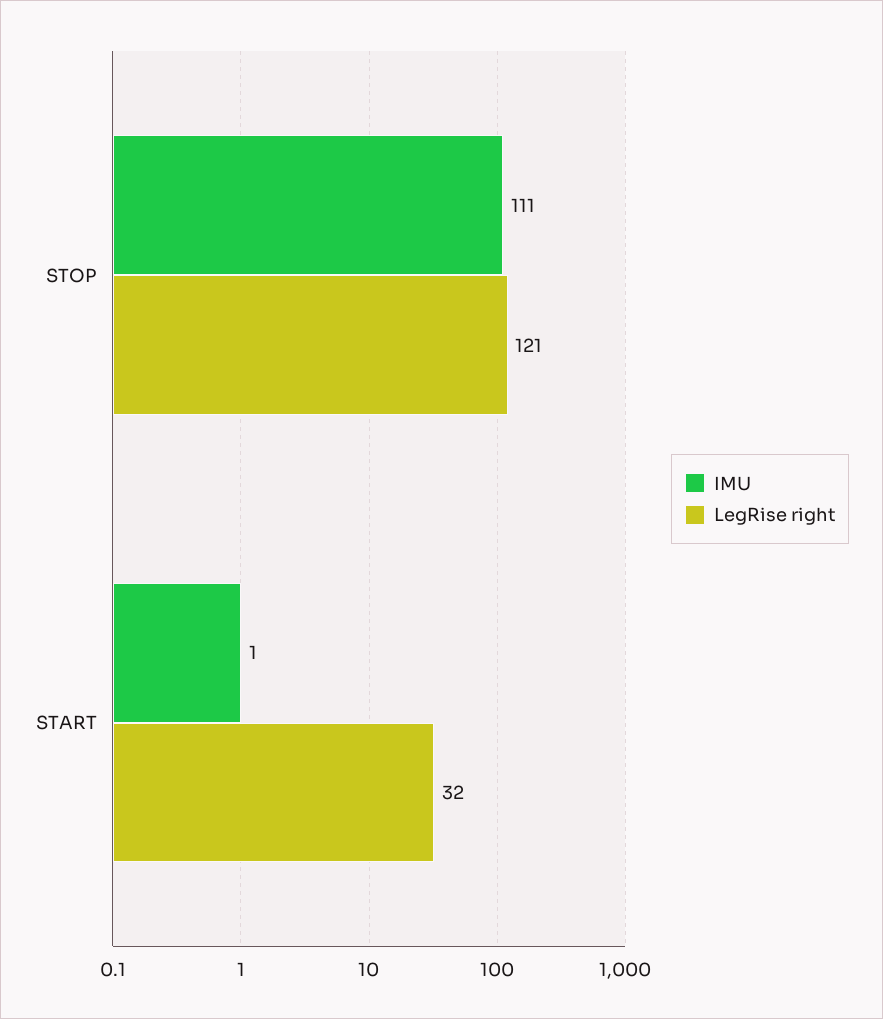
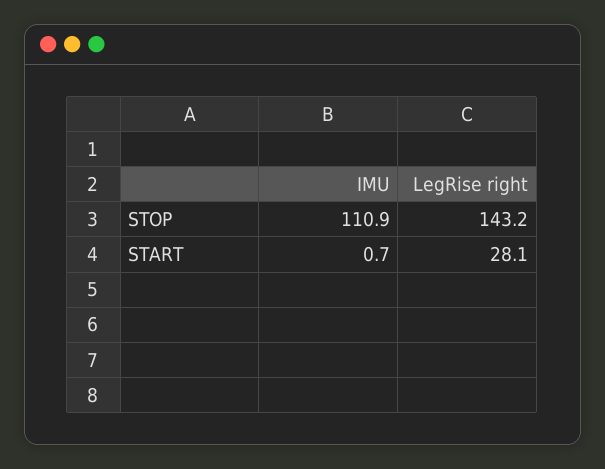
LegRise right, STOP: 121 -> 143.2
LegRise right, START: 32 -> 28.1

